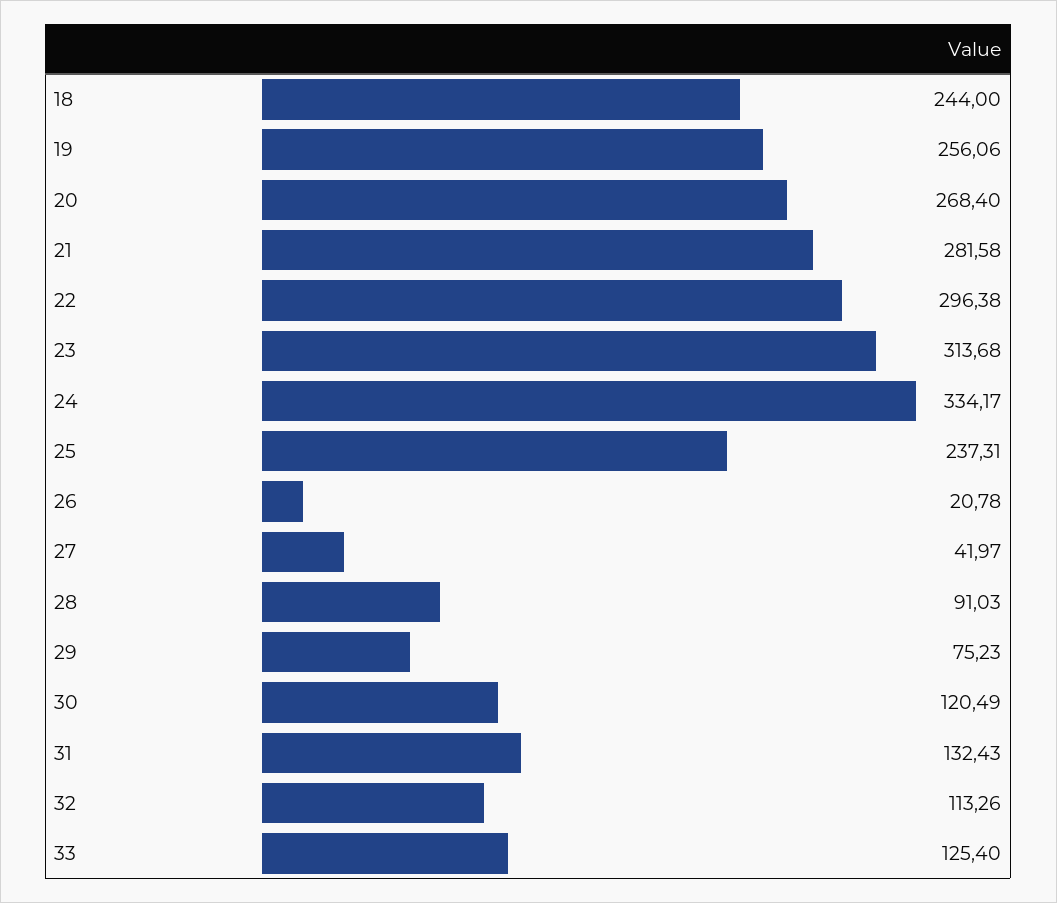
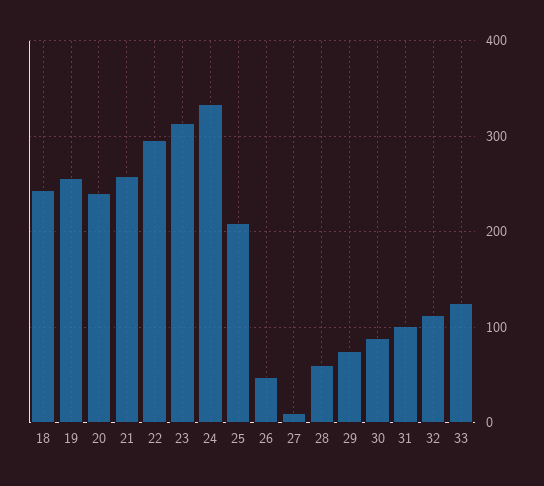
20: 268.4 -> 240
21: 281.58 -> 260
25: 237.31 -> 210
26: 20.78 -> 50
27: 41.97 -> 10
28: 91.03 -> 60
30: 120.49 -> 90
31: 132.43 -> 100

